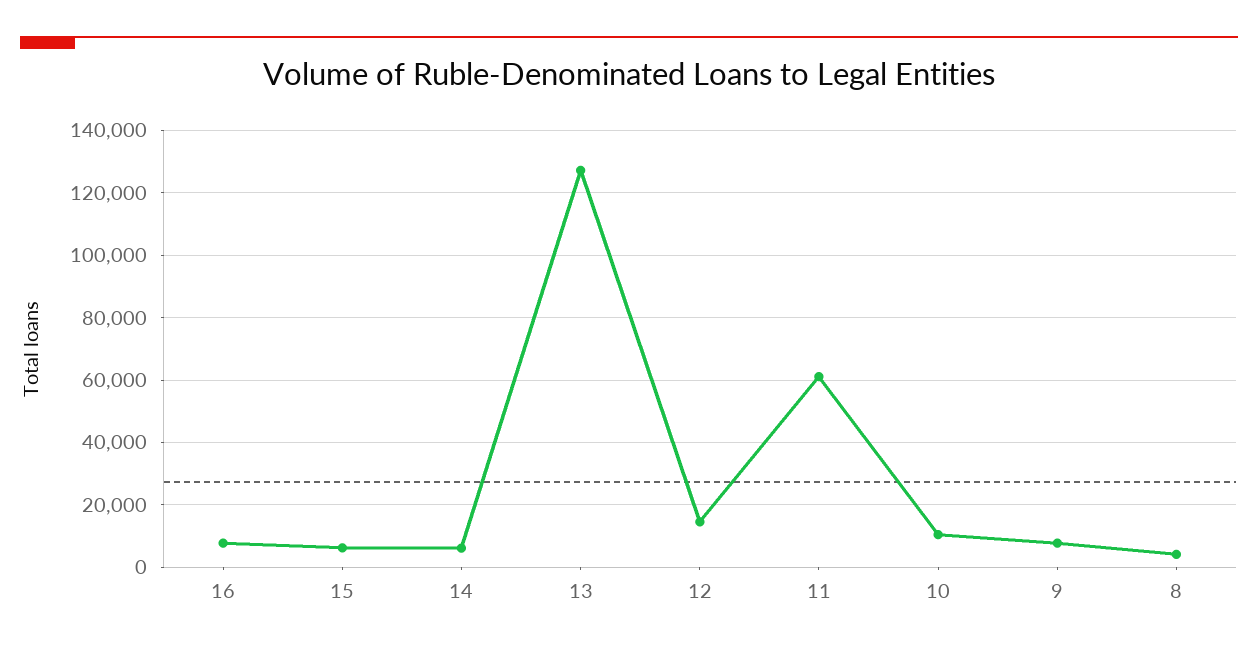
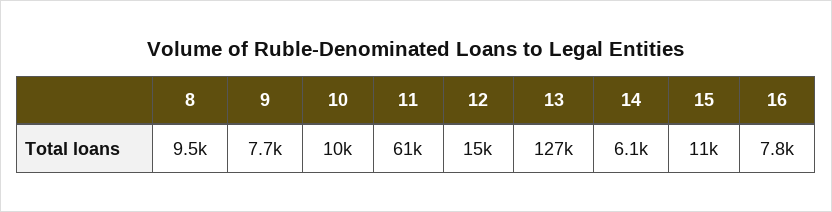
15: 6000 -> 11000
8: 4000 -> 9500

